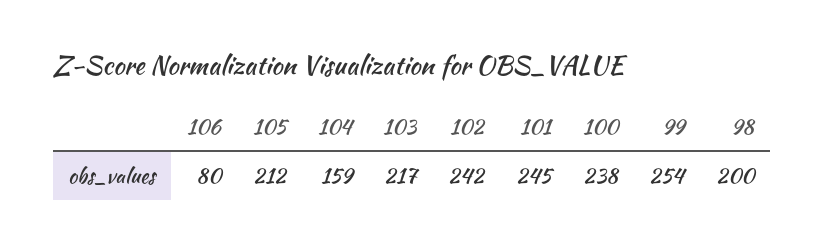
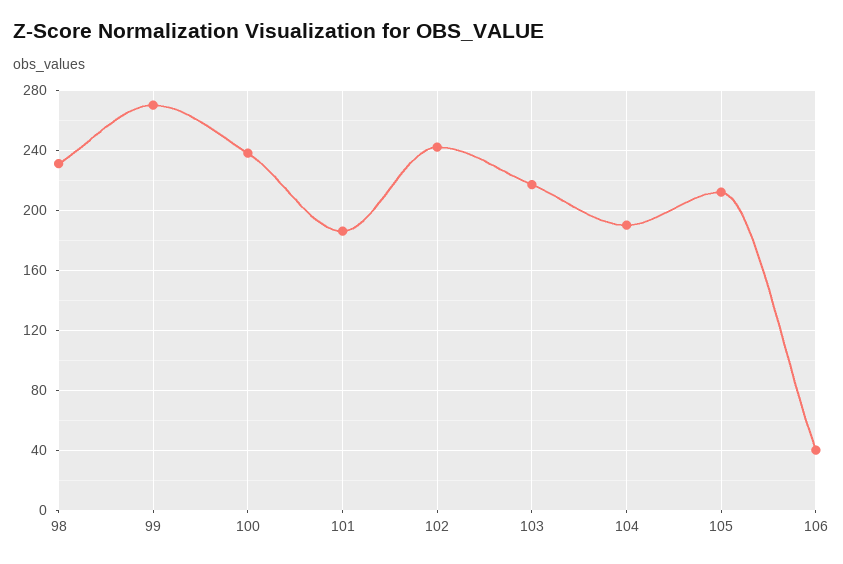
106: 80 -> 40
104: 159 -> 190
101: 245 -> 185
99: 254 -> 270
98: 200 -> 230

